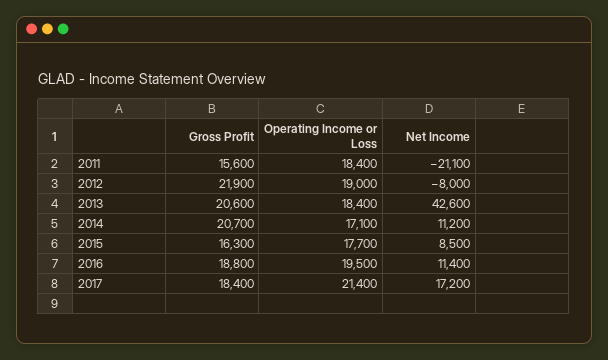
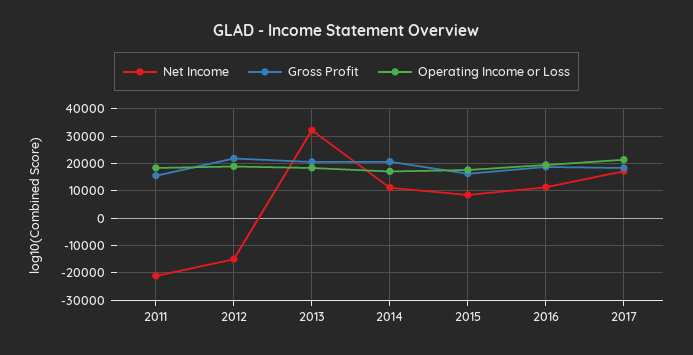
Net Income, 2012: -8000 -> -15000
Net Income, 2013: 42600 -> 32500

